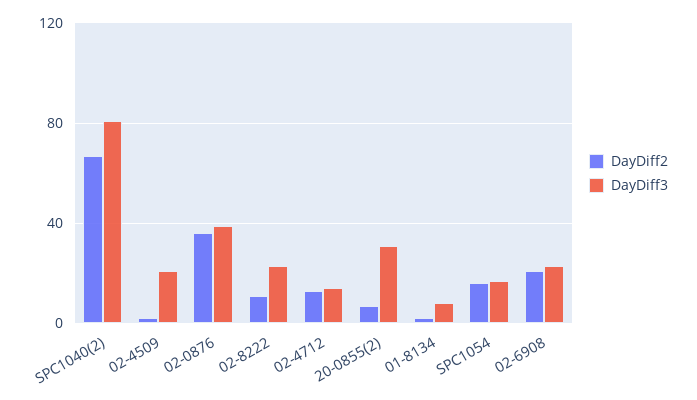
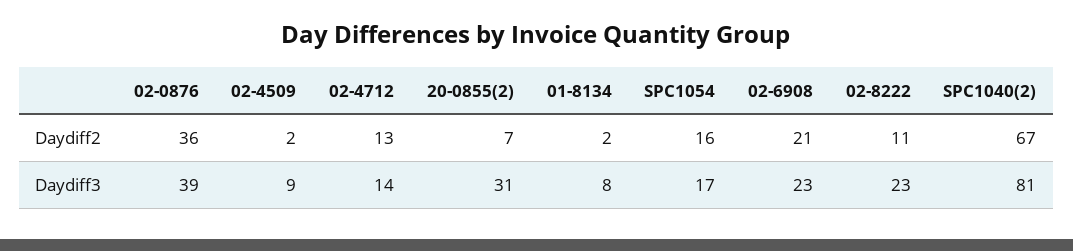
DayDiff3, 02-4509: 20 -> 9

